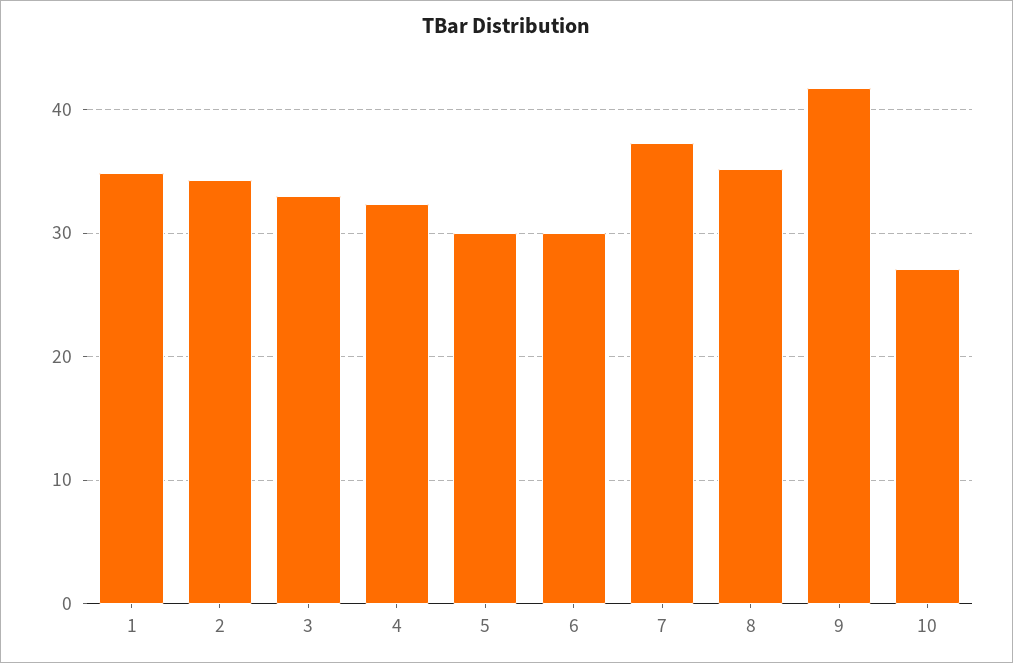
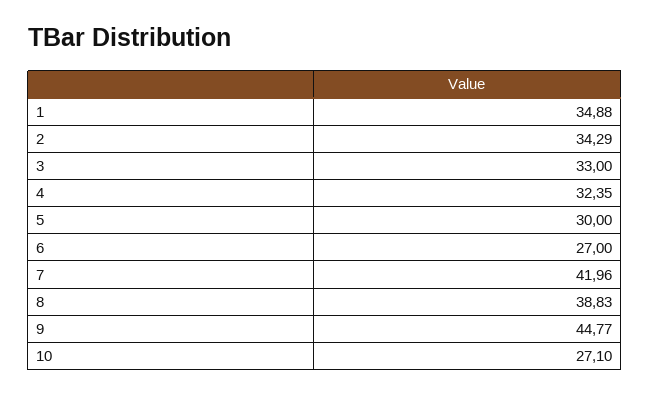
6: 30 -> 27
7: 37 -> 41.96
8: 35 -> 38.83
9: 42 -> 44.77

